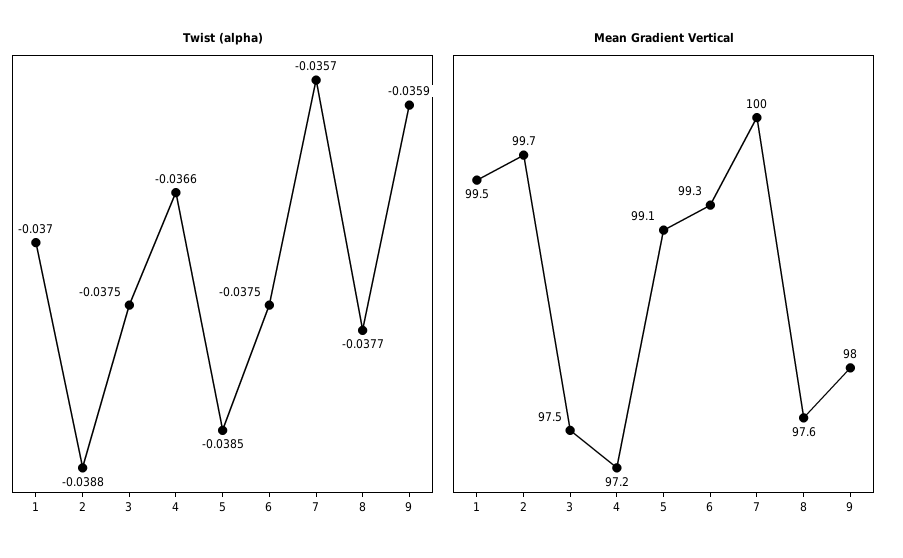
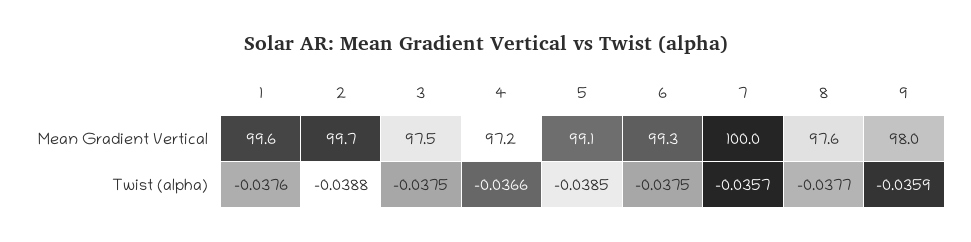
Twist (alpha), 1: -0.037 -> -0.0376
Mean Gradient Vertical, 1: 99.5 -> 99.6

